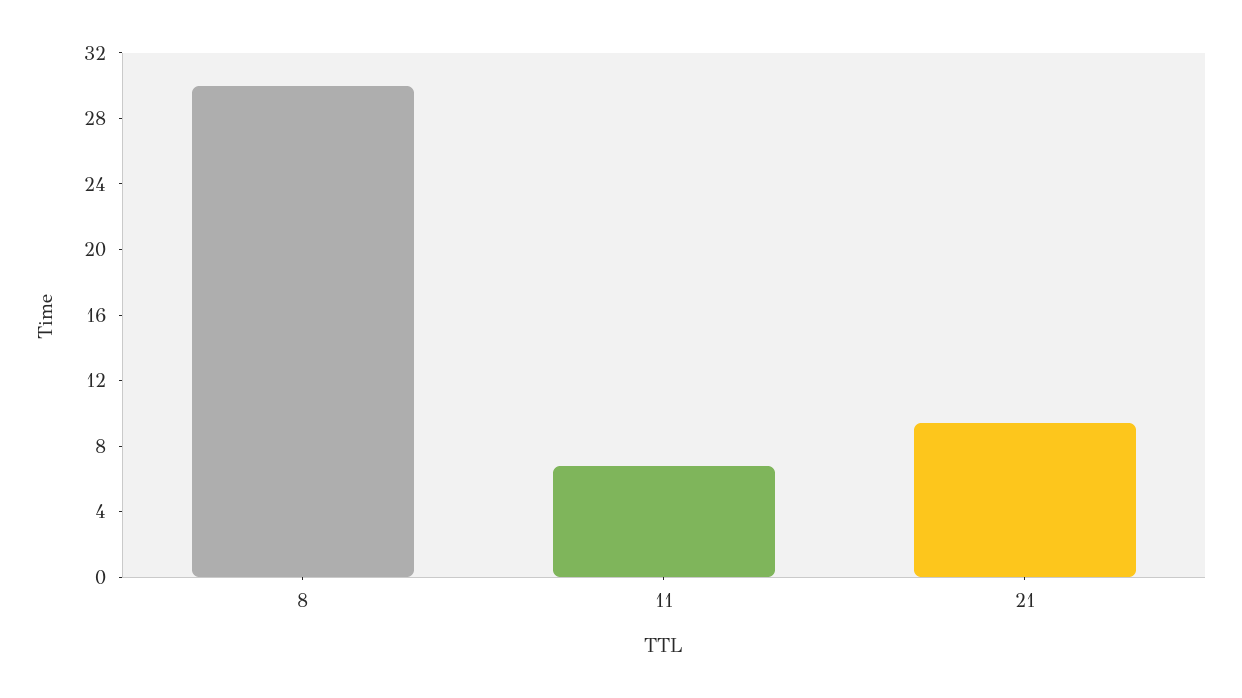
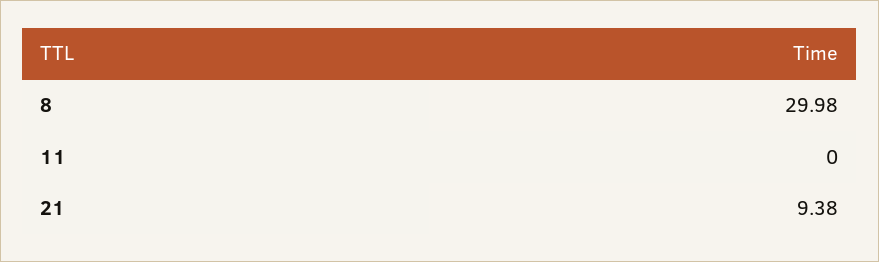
11: 7 -> 0

